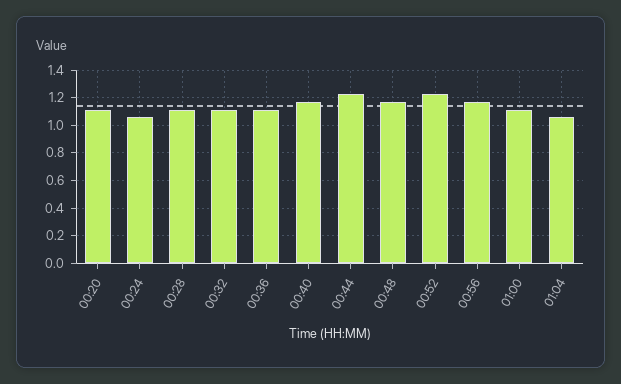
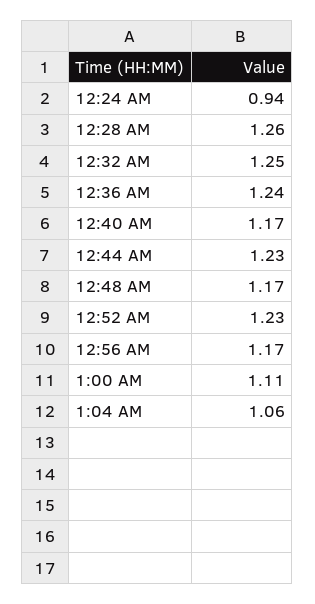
00:20: 1.1 -> none
00:24: 1.05 -> 0.94
00:28: 1.1 -> 1.26
00:32: 1.1 -> 1.25
00:36: 1.1 -> 1.24

